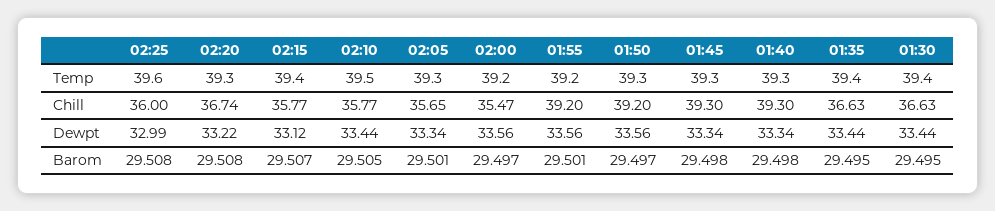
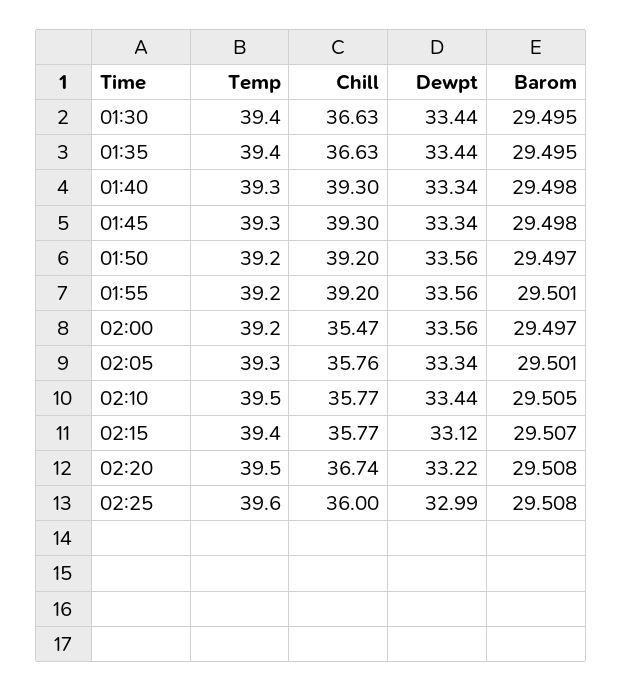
02:20, Temp: 39.3 -> 39.5
01:50, Temp: 39.3 -> 39.2
02:05, Chill: 35.65 -> 35.76

